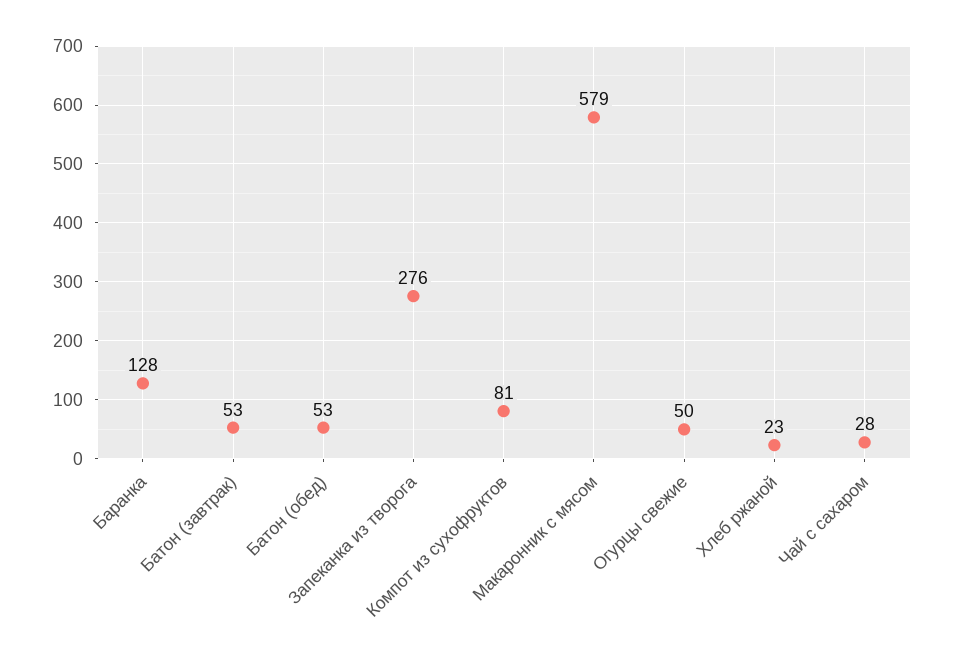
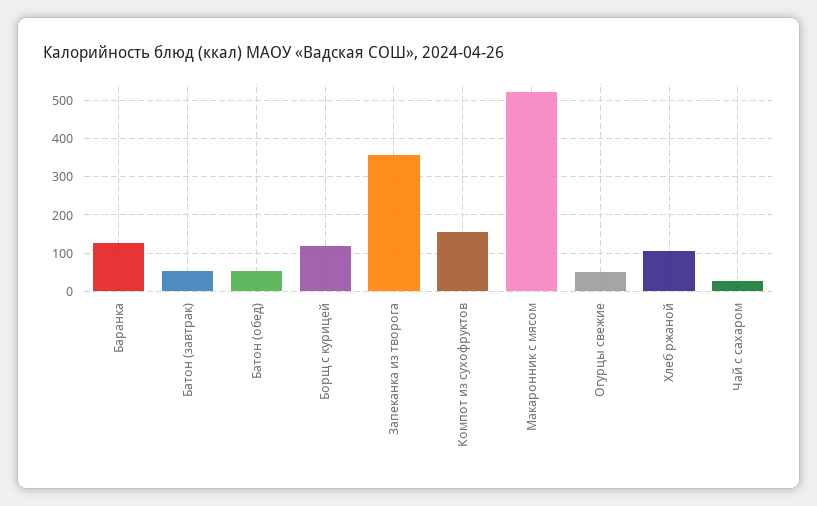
Запеканка из творога: 276 -> 360
Компот из сухофруктов: 81 -> 160
Макаронник с мясом: 579 -> 520
Хлеб ржаной: 23 -> 100
Борщ с курицей: none -> 120

